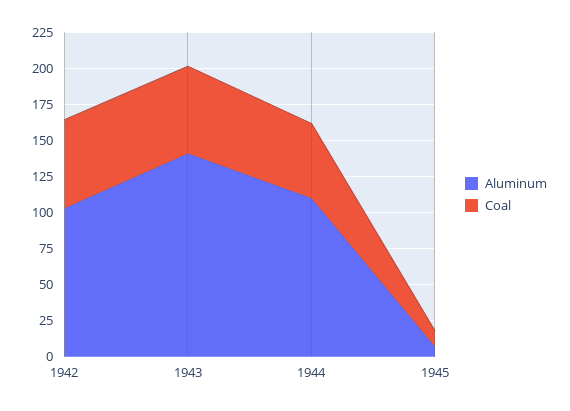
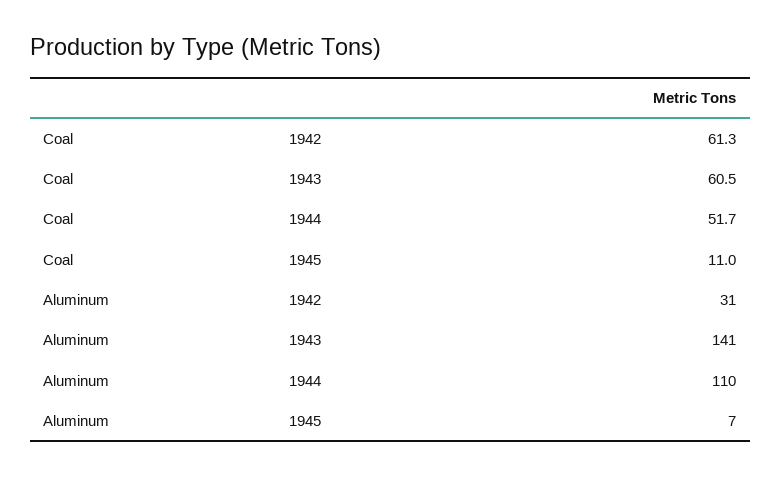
Aluminum, 1942: 100 -> 31

